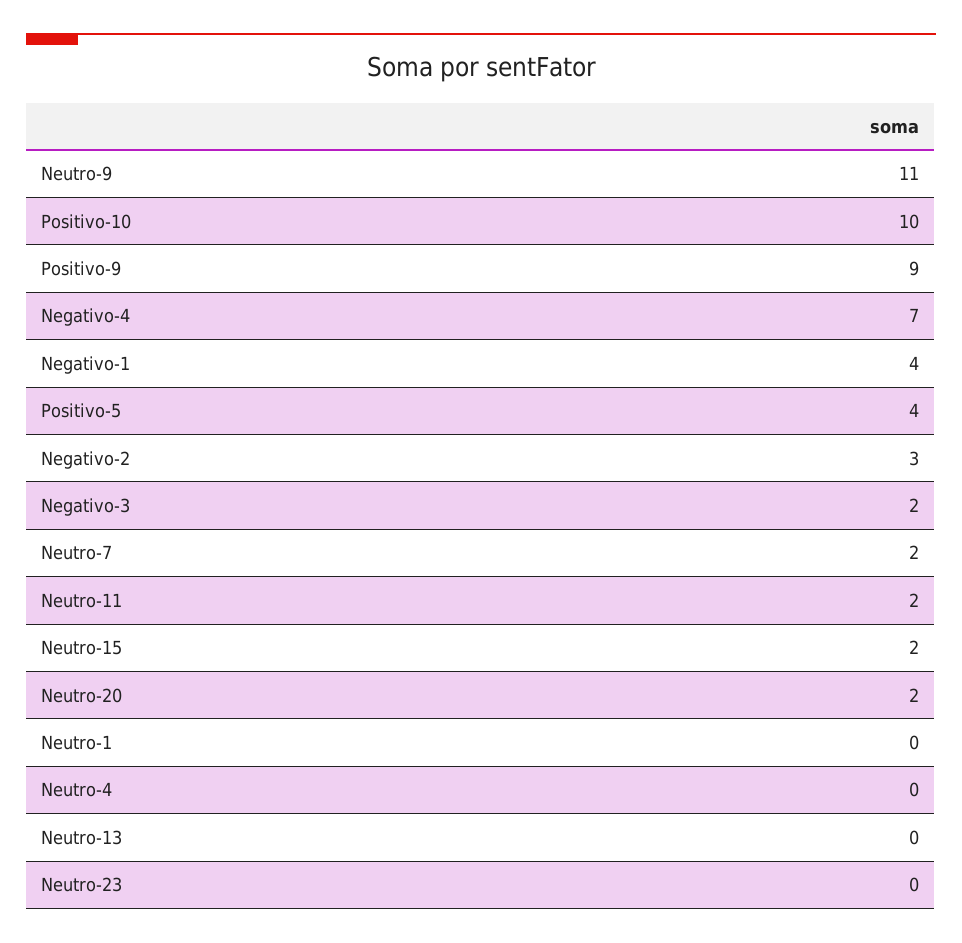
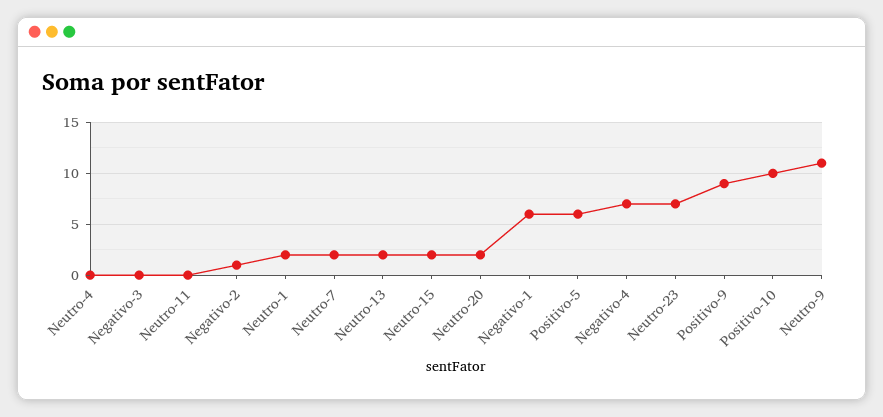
Negativo-1: 4 -> 6
Positivo-5: 4 -> 6
Negativo-2: 3 -> 1
Negativo-3: 2 -> 0
Neutro-11: 2 -> 0
Neutro-1: 0 -> 2
Neutro-13: 0 -> 2
Neutro-23: 0 -> 7

